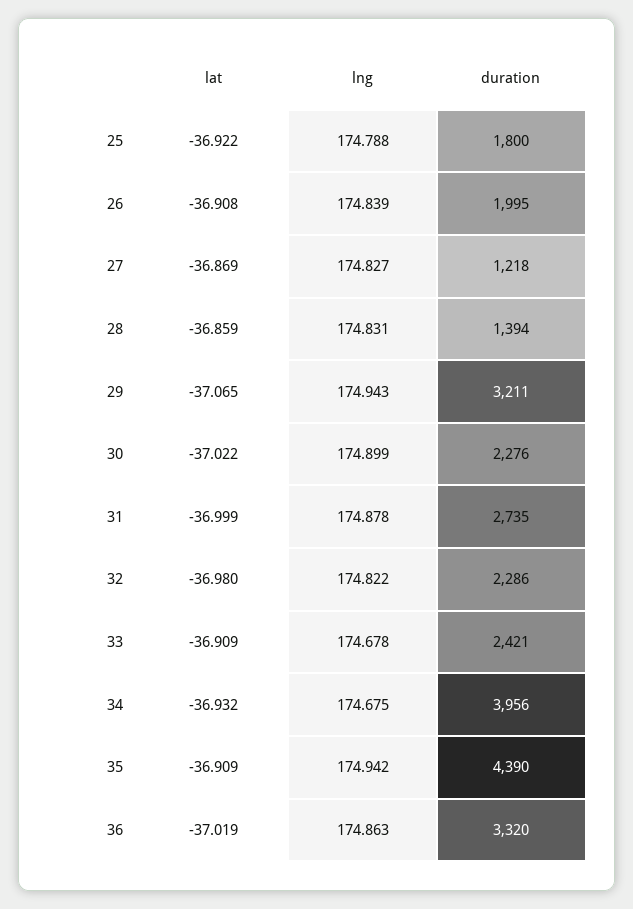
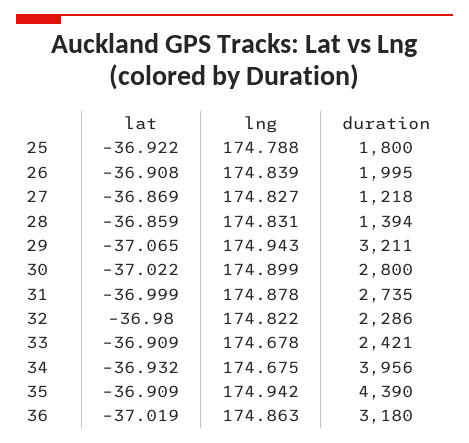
duration, 30: 2276 -> 2800
duration, 36: 3320 -> 3180

